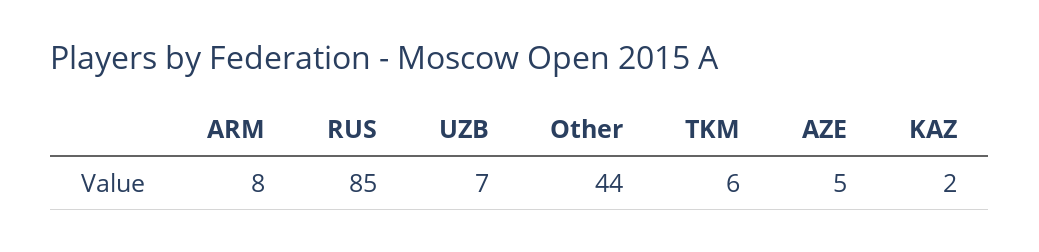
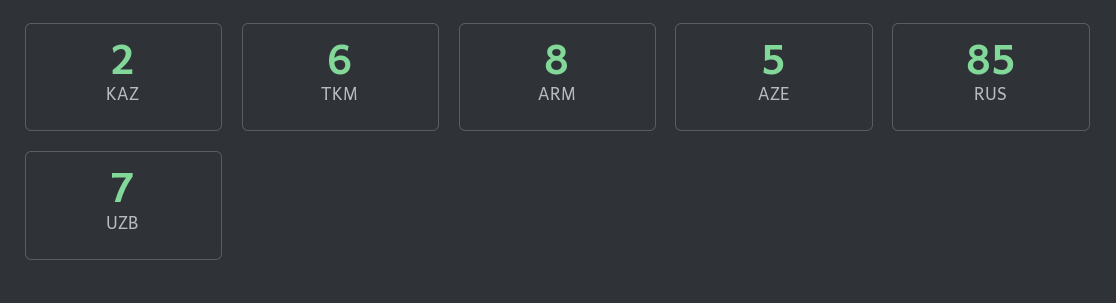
Other: 44 -> none

